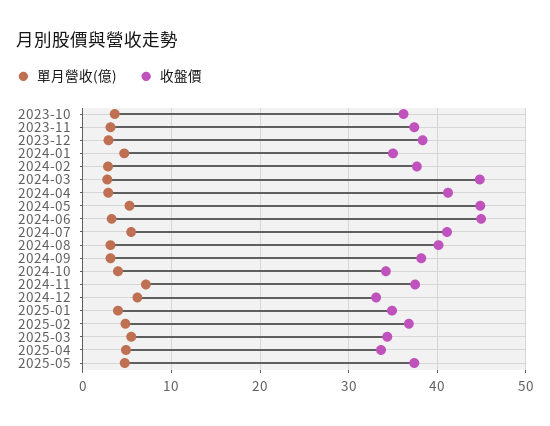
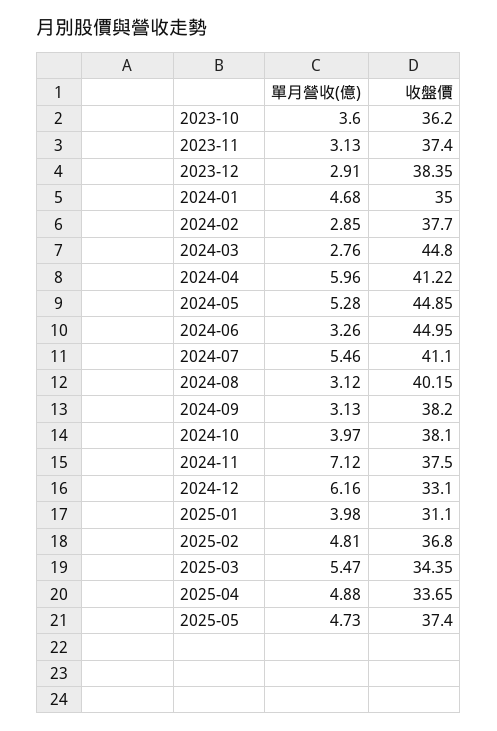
單月營收(億), 2024-04: 3 -> 5.96
收盤價, 2024-10: 34 -> 38.1
收盤價, 2025-01: 35 -> 31.1

